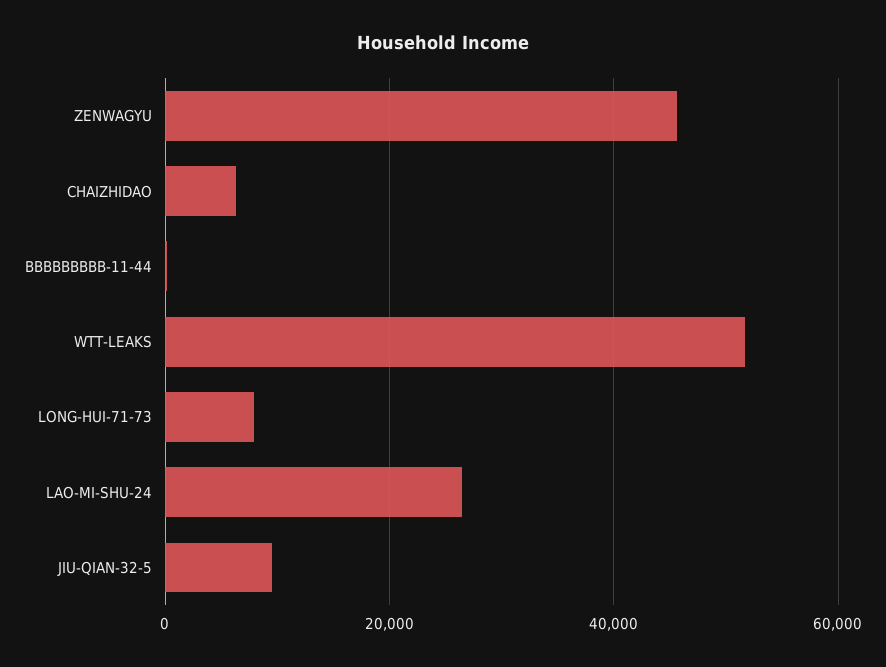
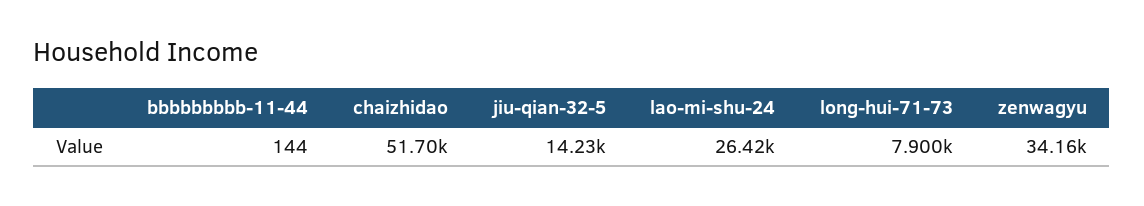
ZENWAGYU: 46000 -> 34160
CHAIZHIDAO: 6000 -> 51700
WTT-LEAKS: 52000 -> none
JIU-QIAN-32-5: 10000 -> 14230

